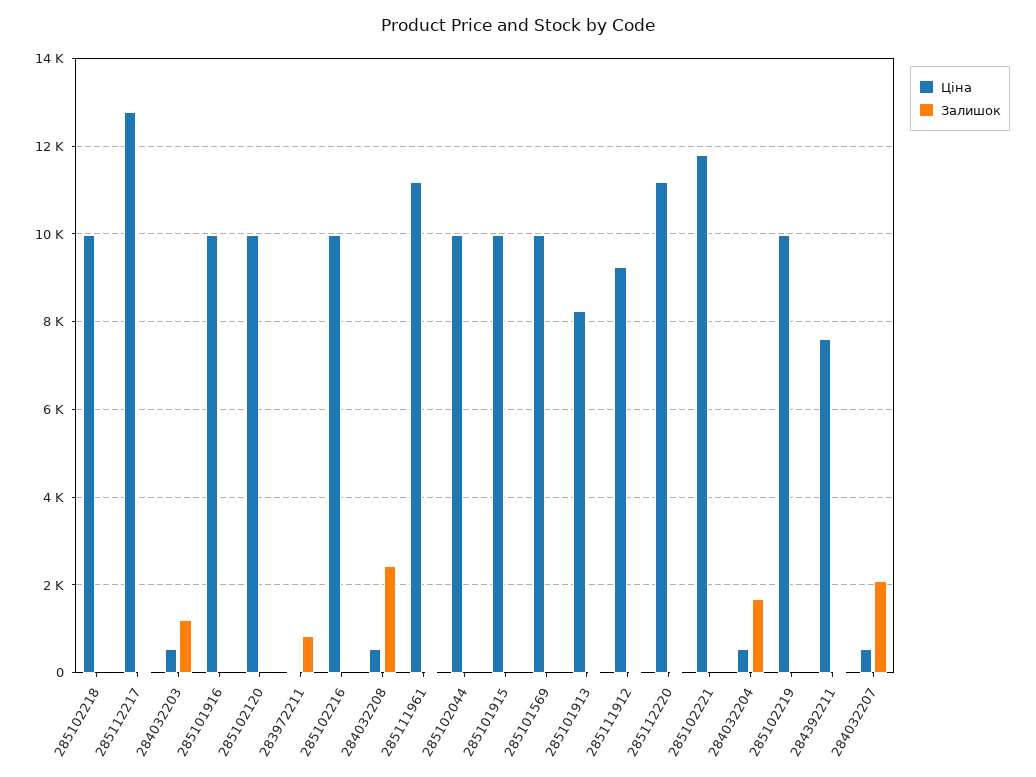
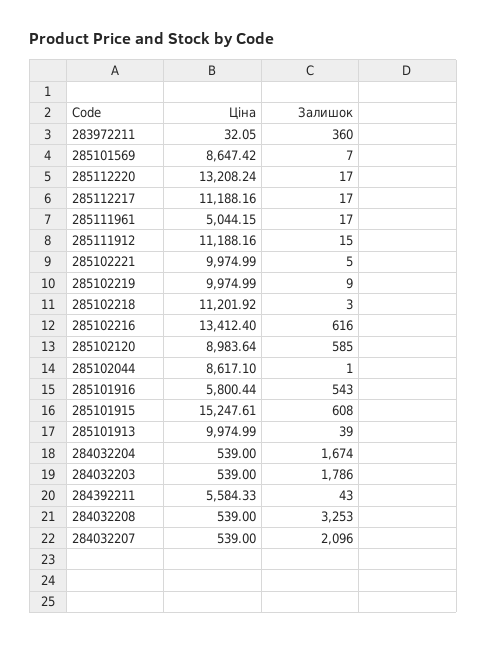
Ціна, 285102218: 10000 -> 11201.92
Ціна, 285112217: 12800 -> 11188.16
Залишок, 284032203: 1200 -> 1786
Ціна, 285101916: 10000 -> 5800.44
Залишок, 285101916: 0 -> 543
Ціна, 285102120: 10000 -> 8983.64
Залишок, 285102120: 0 -> 585
Залишок, 283972211: 800 -> 360
Ціна, 285102216: 10000 -> 13412.4
Залишок, 285102216: 0 -> 616
Залишок, 284032208: 2400 -> 3253
Ціна, 285111961: 11200 -> 5044.15
Ціна, 285102044: 10000 -> 8617.1
Ціна, 285101915: 10000 -> 15247.61
Залишок, 285101915: 0 -> 608
Ціна, 285101569: 10000 -> 8647.42
Ціна, 285101913: 8200 -> 9974.99
Ціна, 285111912: 9200 -> 11188.16
Ціна, 285112220: 11200 -> 13208.24
Ціна, 285102221: 11800 -> 9974.99
Ціна, 284392211: 7600 -> 5584.33

